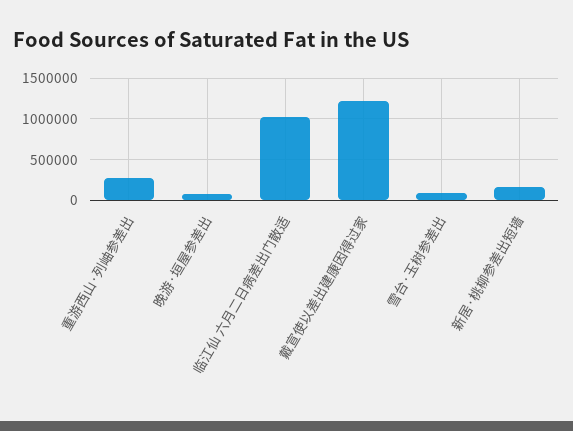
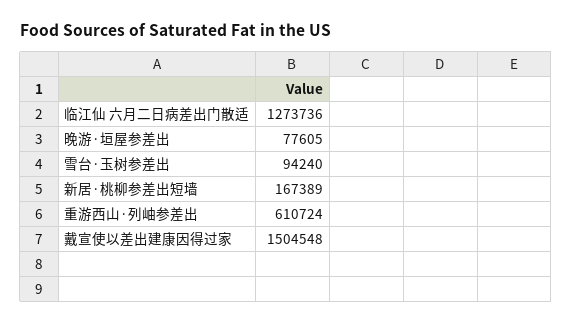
重游西山·列岫参差出: 300000 -> 610724
临江仙 六月二日病差出门散适: 1000000 -> 1273736
戴宣使以差出建康因得过家: 1200000 -> 1504548

